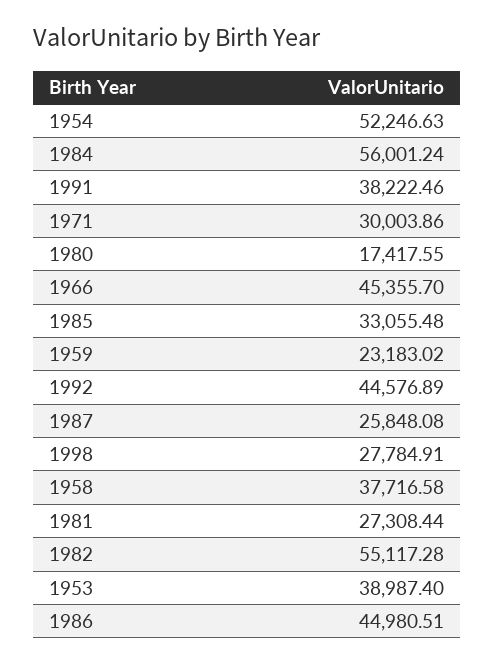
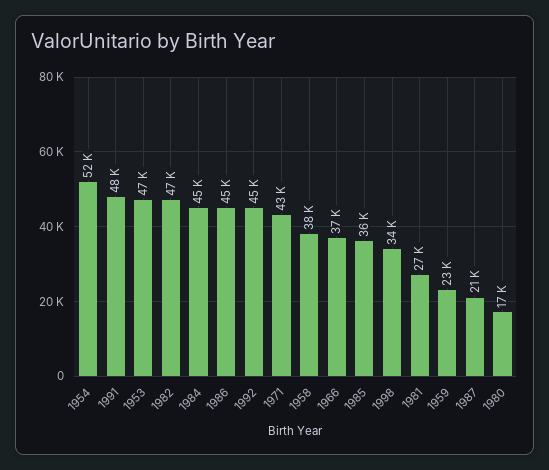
1984: 56001.24 -> 45000
1991: 38222.46 -> 48000
1971: 30003.86 -> 43000
1966: 45355.7 -> 37000
1985: 33055.48 -> 36000
1987: 25848.08 -> 21000
1998: 27784.91 -> 34000
1982: 55117.28 -> 47000
1953: 38987.4 -> 47000

